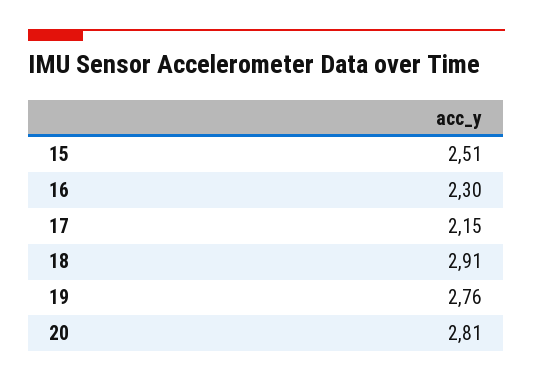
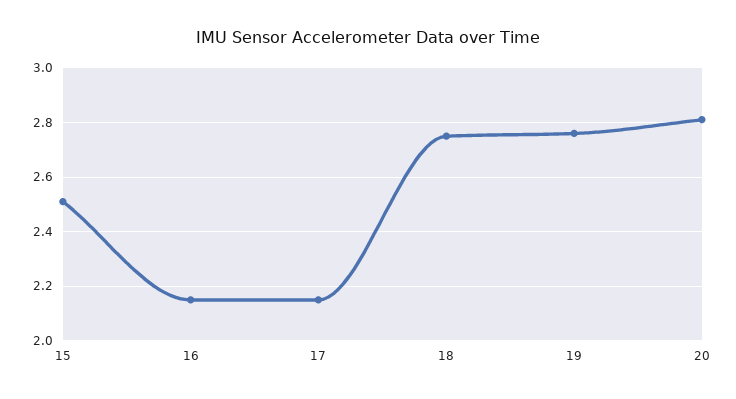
16: 2.3 -> 2.15
18: 2.91 -> 2.75

